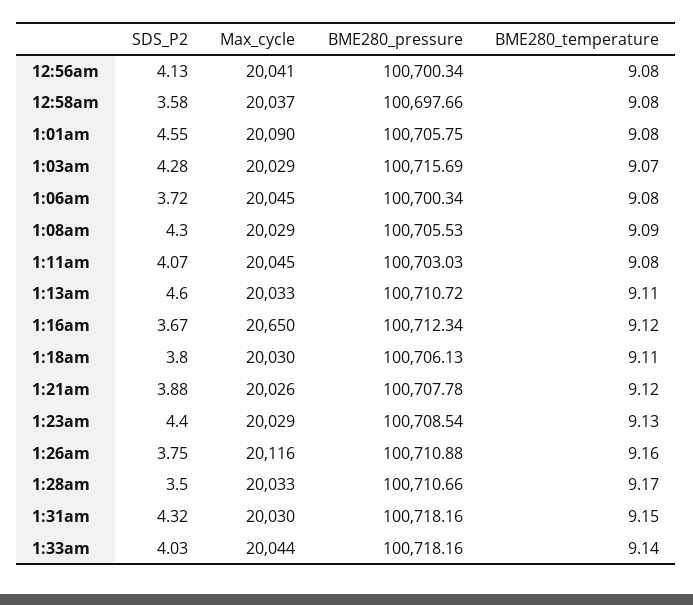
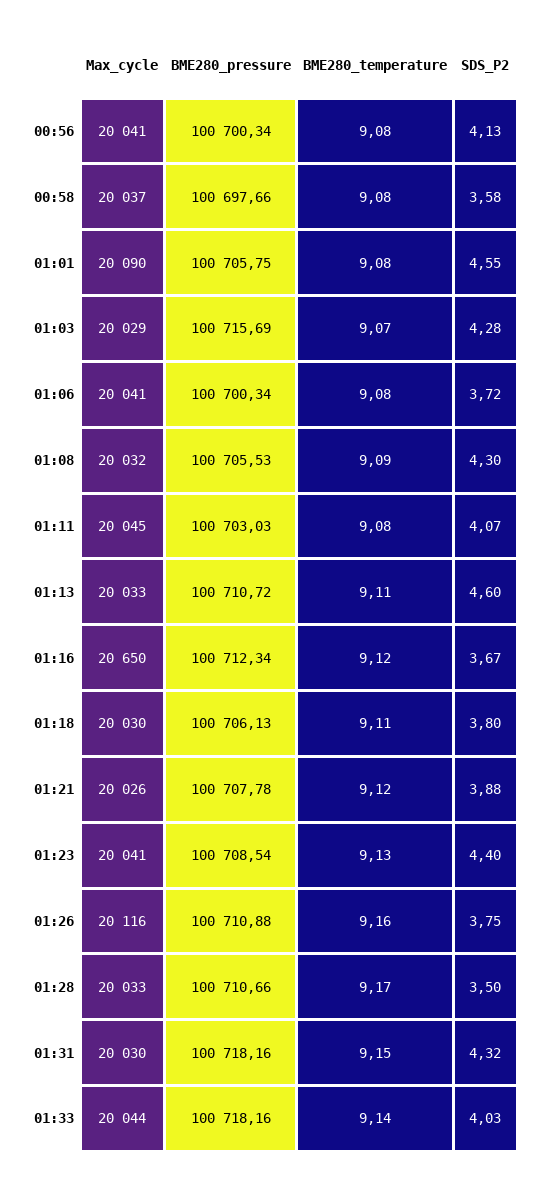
Max_cycle, 1:06am: 20045 -> 20041
Max_cycle, 1:08am: 20029 -> 20032
Max_cycle, 1:23am: 20029 -> 20041

